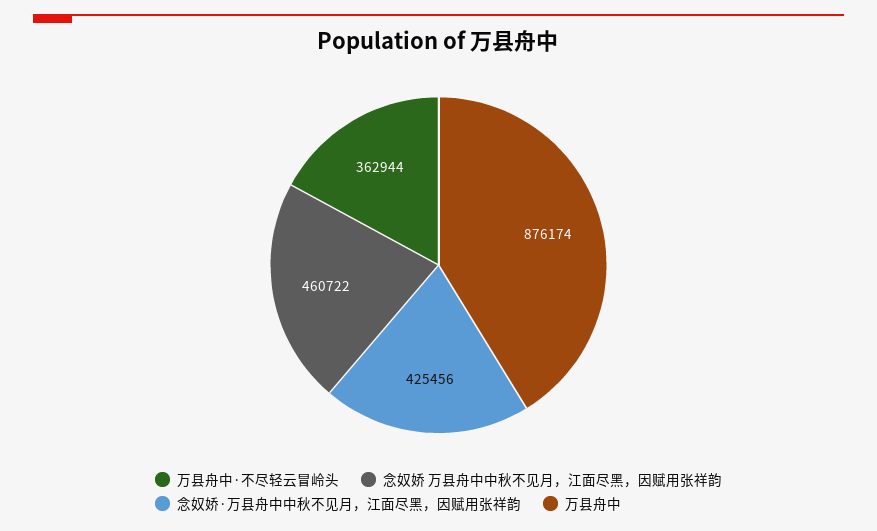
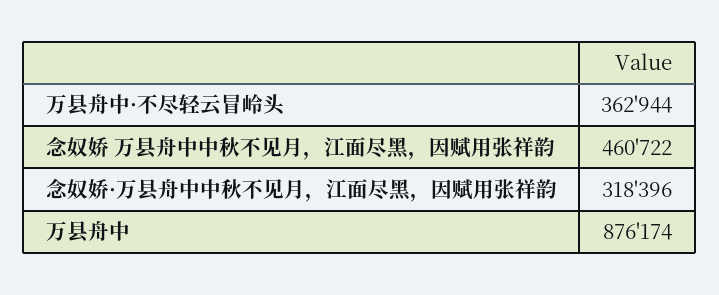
念奴娇·万县舟中中秋不见月，江面尽黑，因赋用张祥韵: 425456 -> 318396

